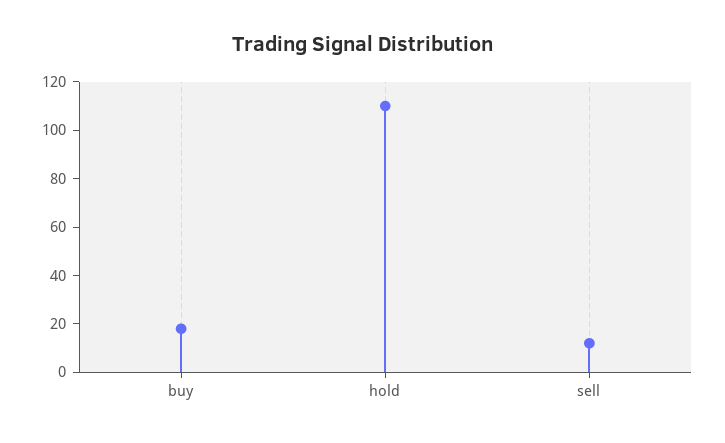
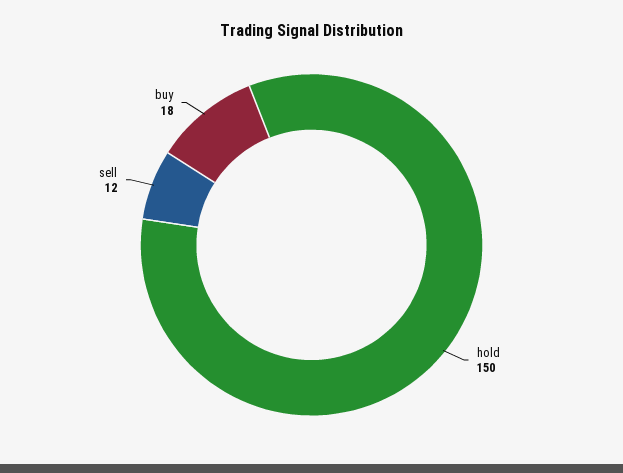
hold: 110 -> 150

